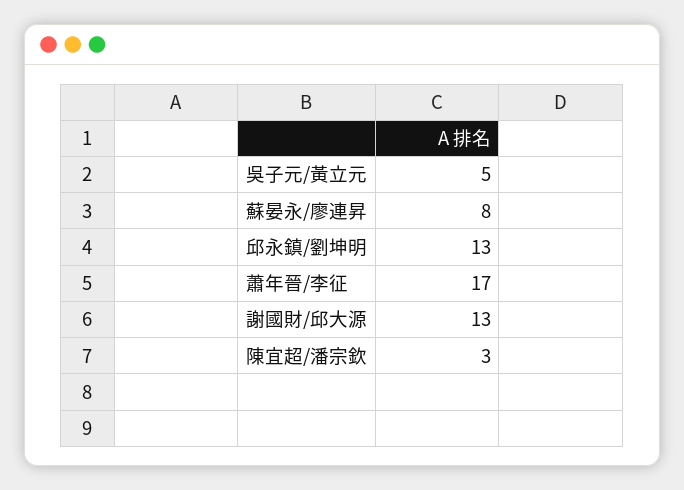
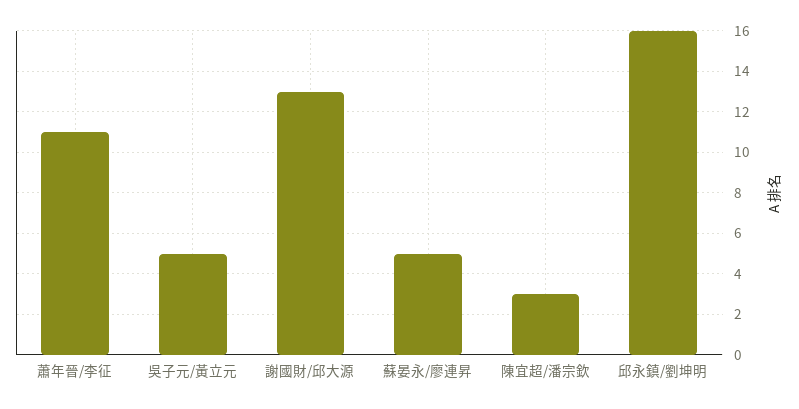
蘇晏永/廖連昇: 8 -> 5
邱永鎮/劉坤明: 13 -> 16
蕭年晉/李征: 17 -> 11

